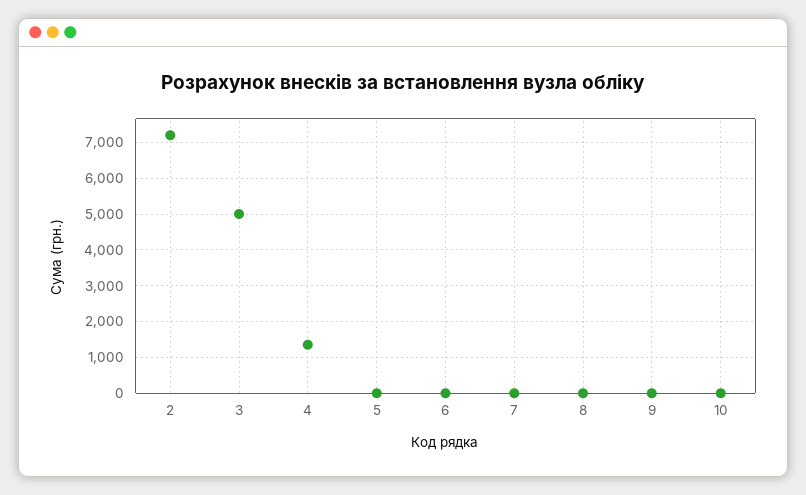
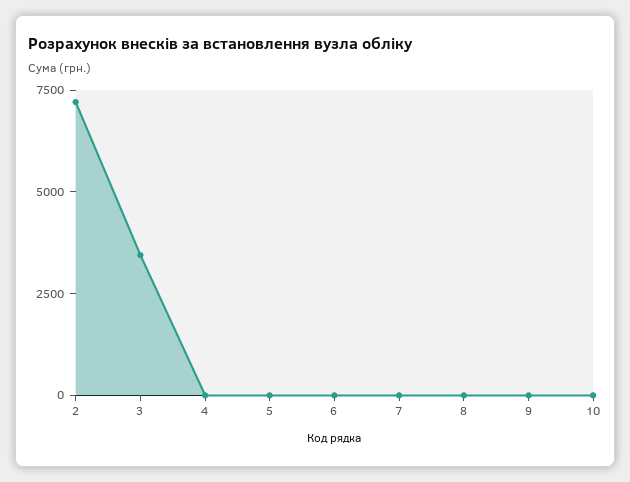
3: 5000 -> 3500
4: 1400 -> 0

